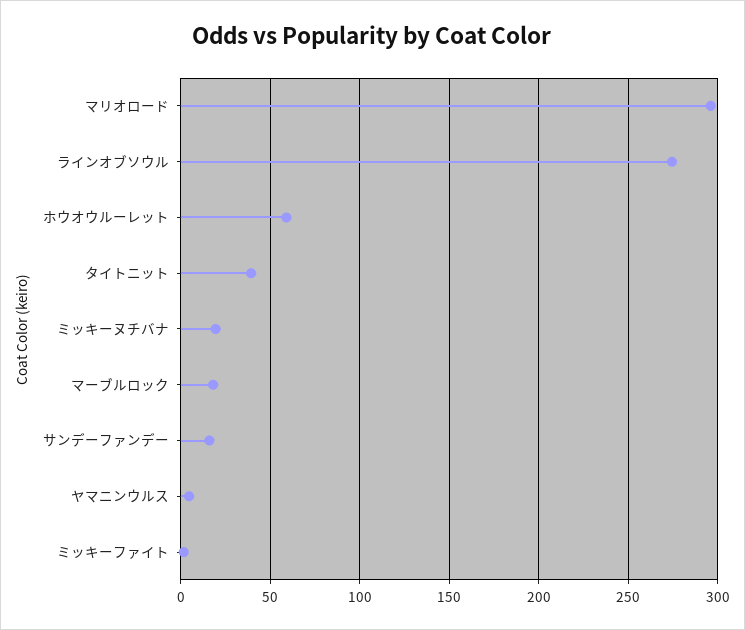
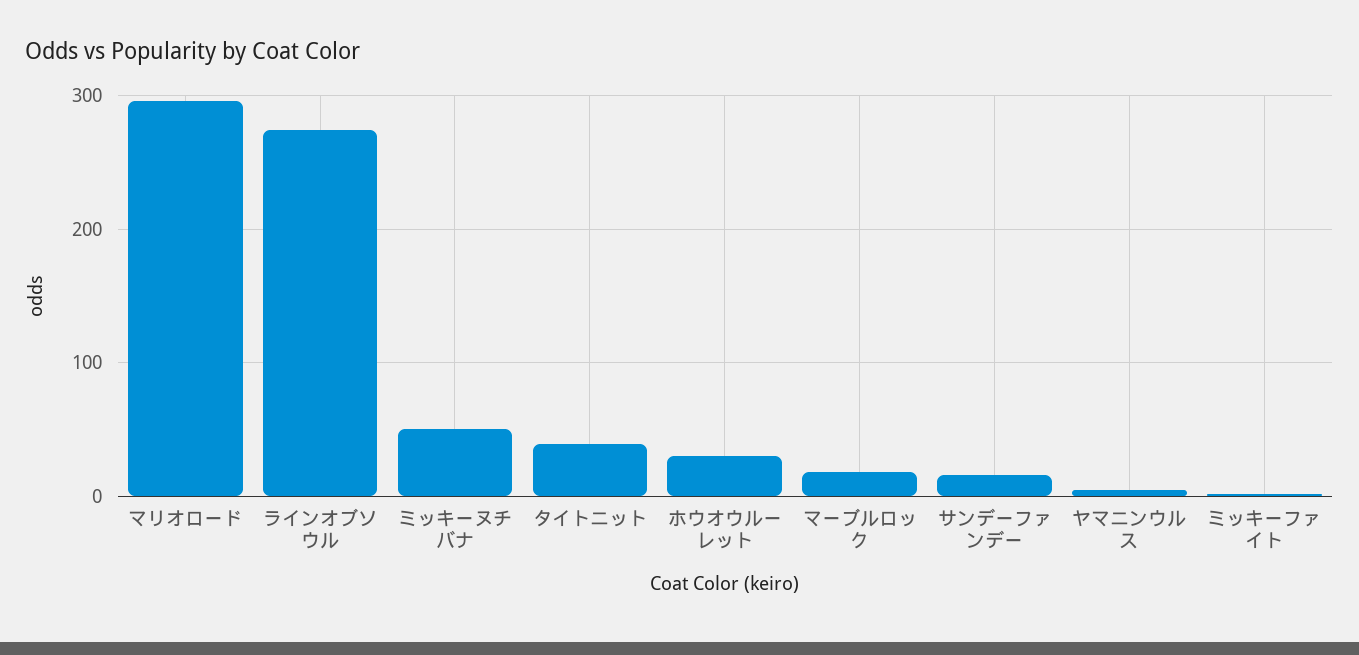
ホウオウルーレット: 60 -> 30
ミッキーヌチバナ: 20 -> 50

